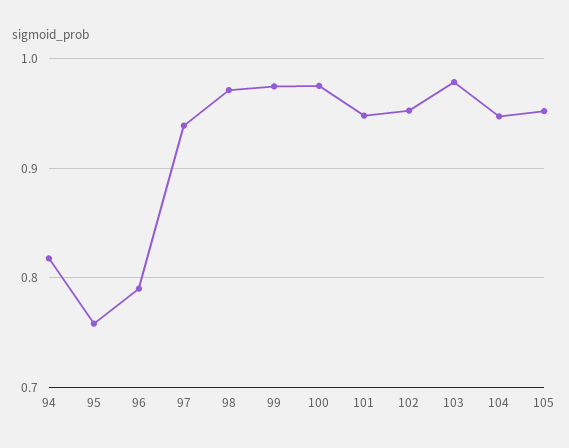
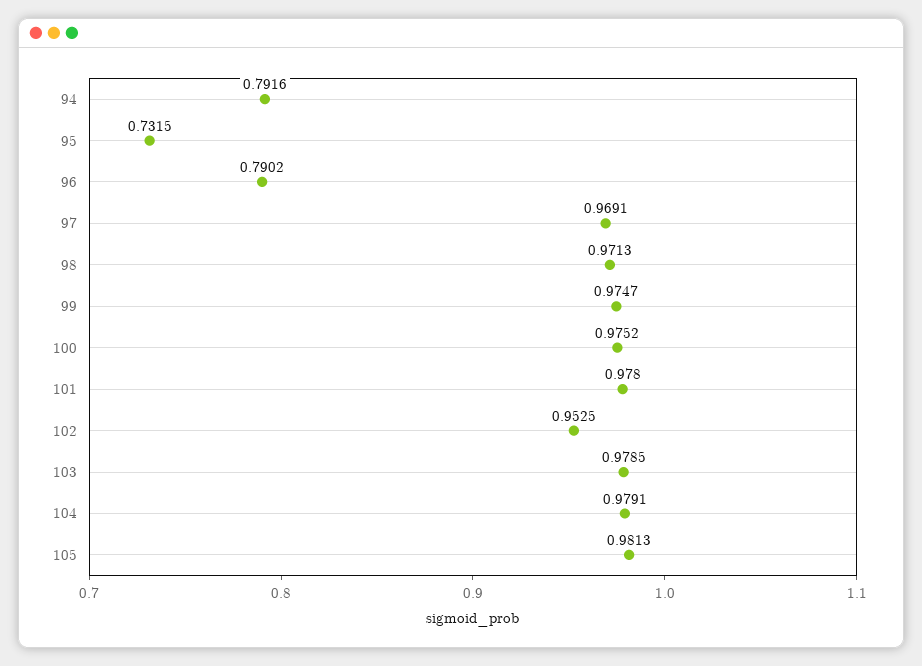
94: 0.82 -> 0.7916
95: 0.76 -> 0.7315
97: 0.94 -> 0.9691
101: 0.95 -> 0.978
104: 0.95 -> 0.9791
105: 0.95 -> 0.9813

